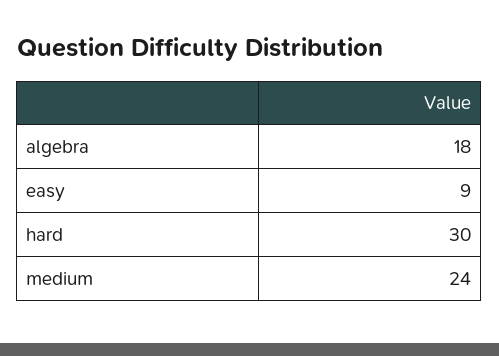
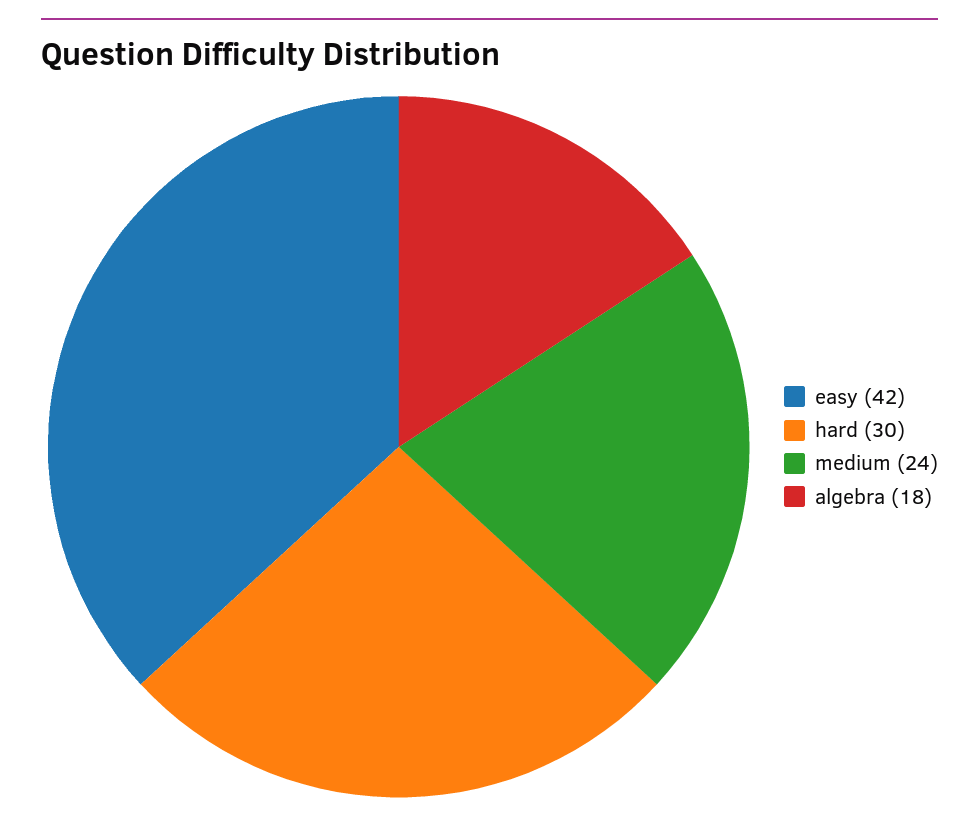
easy: 9 -> 42

